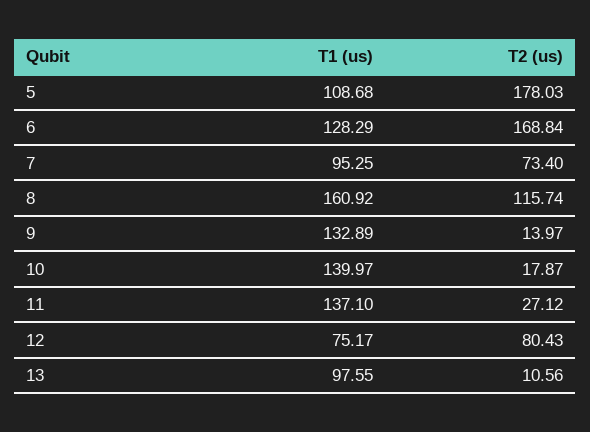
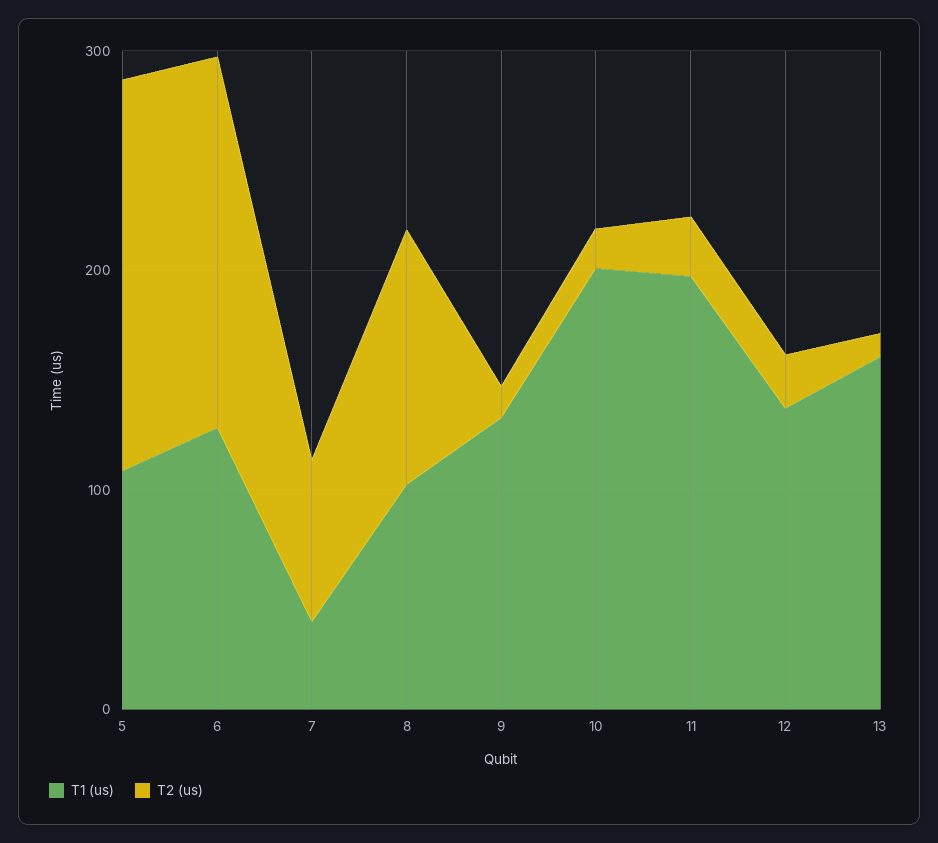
T1 (us), 7: 95.25 -> 40
T1 (us), 8: 160.92 -> 100
T1 (us), 10: 139.97 -> 200
T1 (us), 11: 137.1 -> 200
T1 (us), 12: 75.17 -> 140
T2 (us), 12: 80.43 -> 20
T1 (us), 13: 97.55 -> 160

